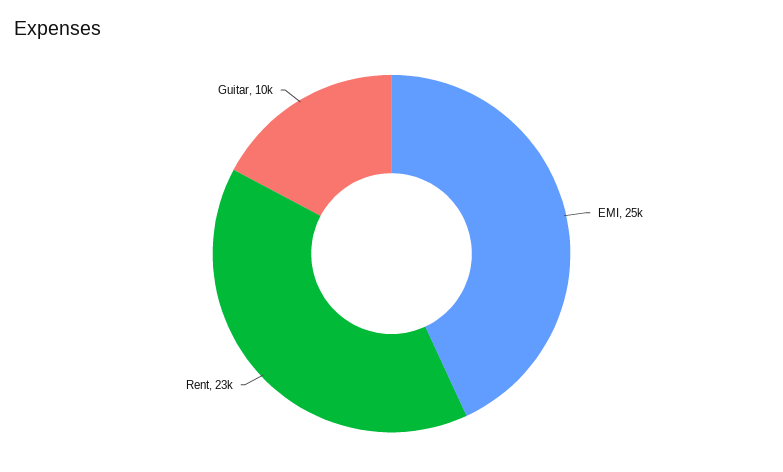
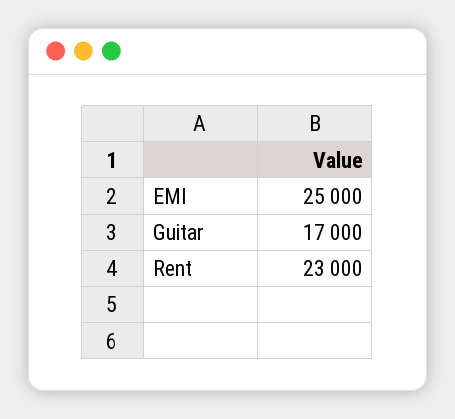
Guitar: 10000 -> 17000

